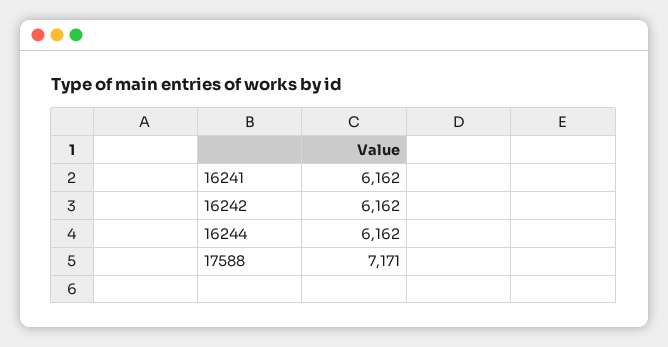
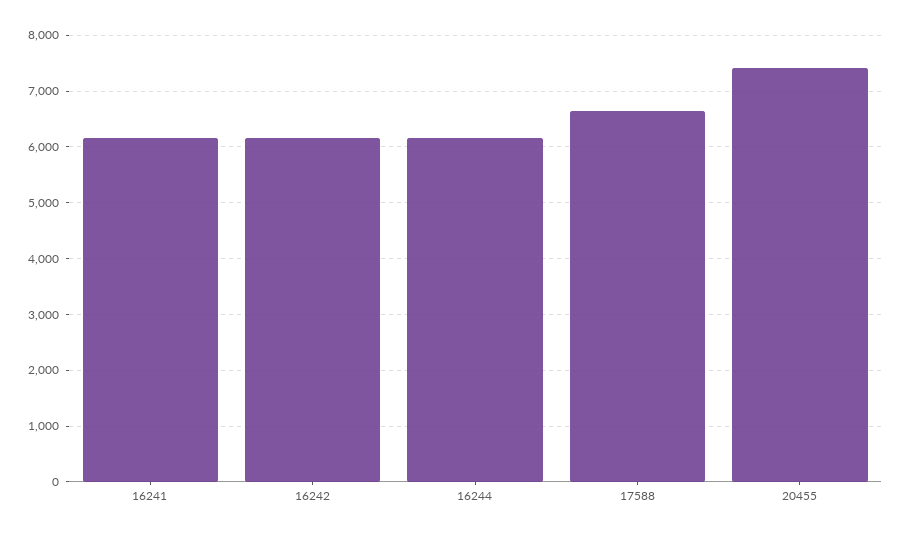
17588: 7171 -> 6600
20455: none -> 7400

